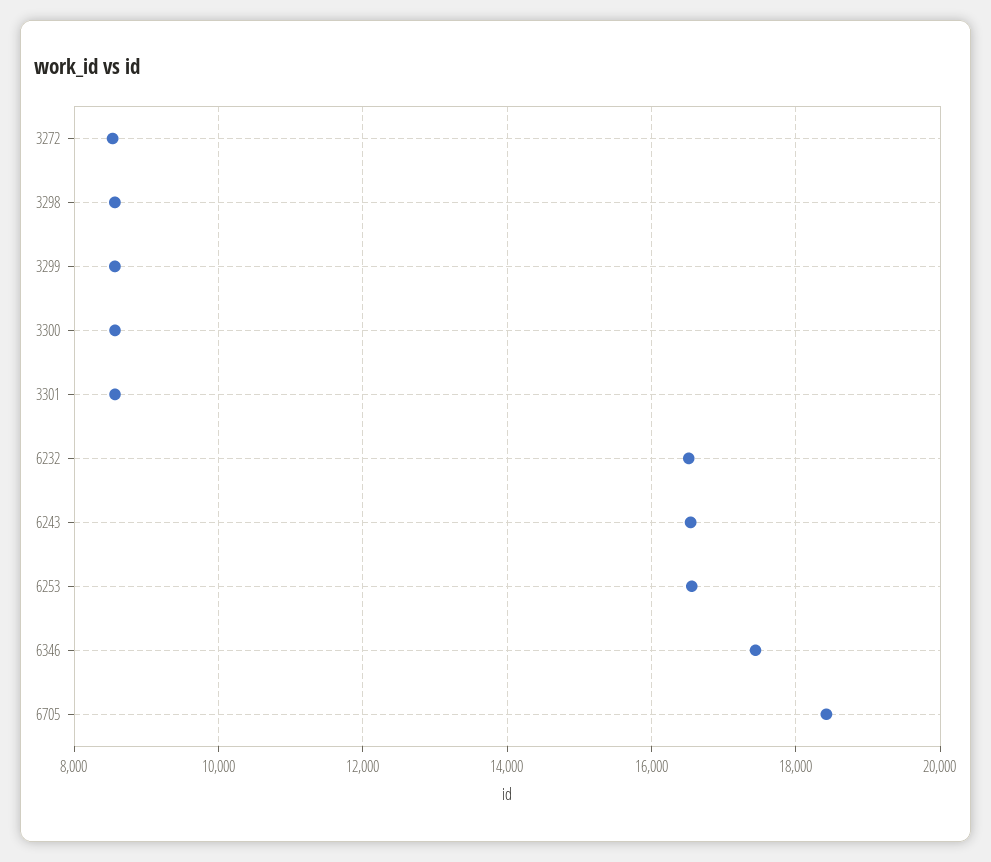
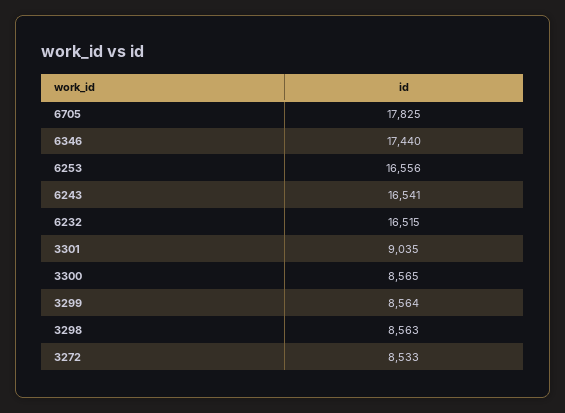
3301: 8600 -> 9035
6705: 18400 -> 17825

